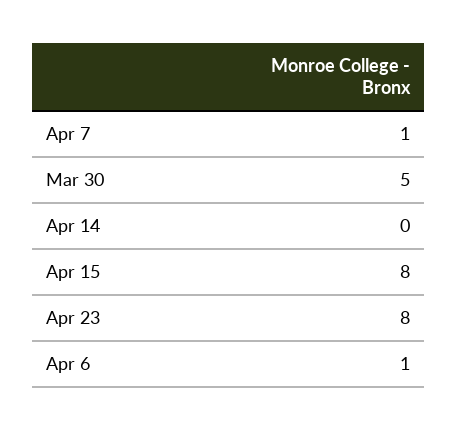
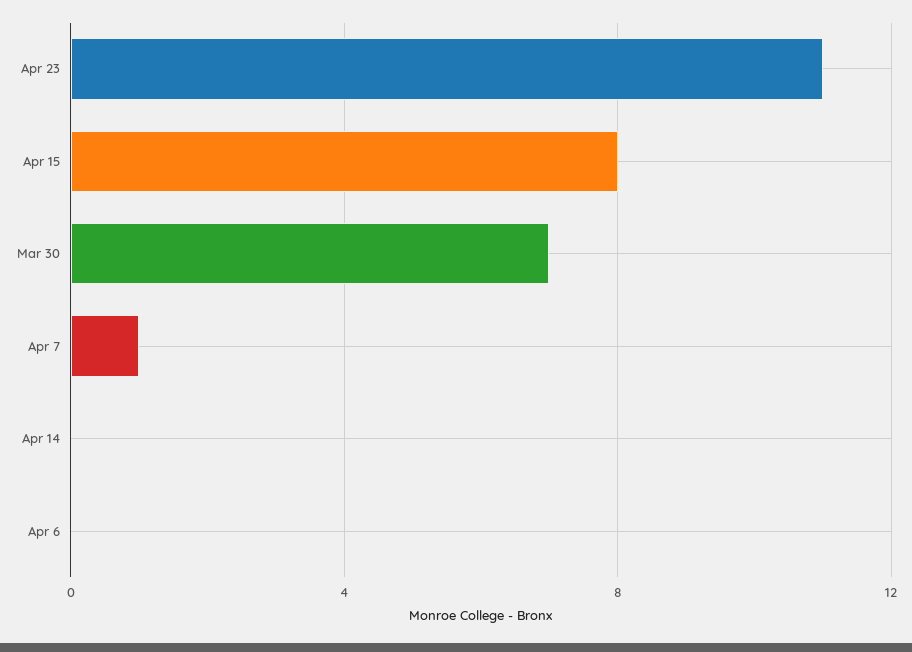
Mar 30: 5 -> 7
Apr 23: 8 -> 11
Apr 6: 1 -> 0

